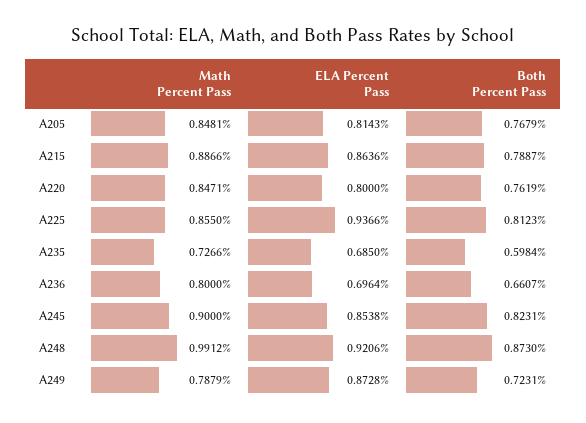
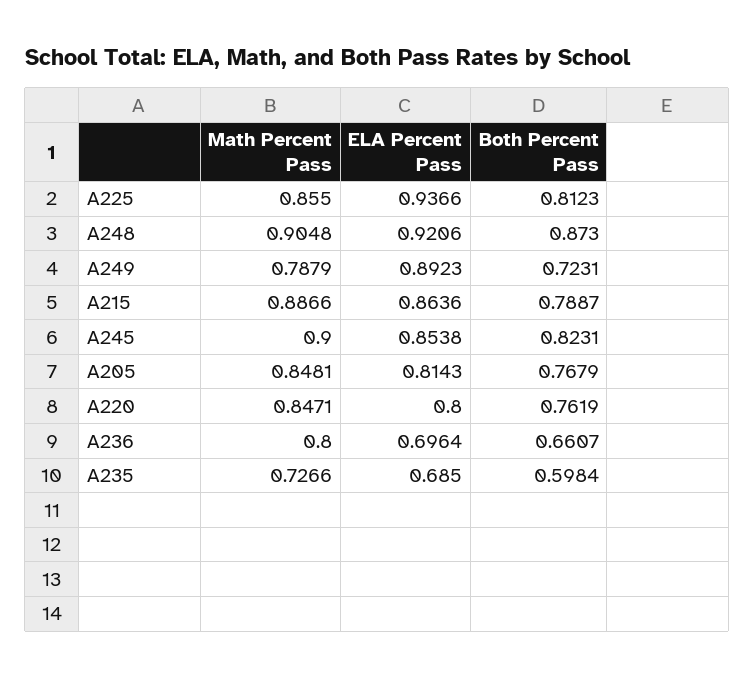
Math Percent Pass, A248: 0.9912 -> 0.9048
ELA Percent Pass, A249: 0.8728 -> 0.8923

